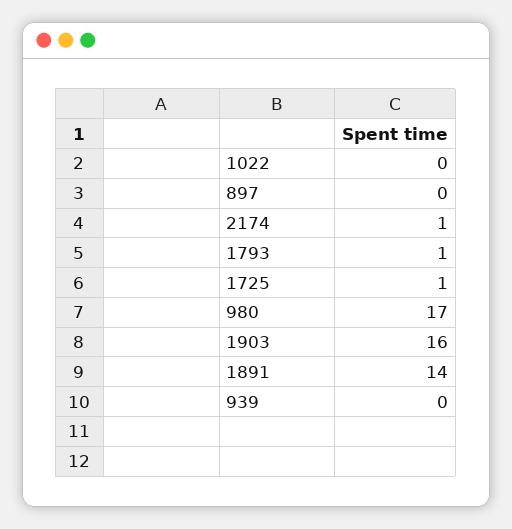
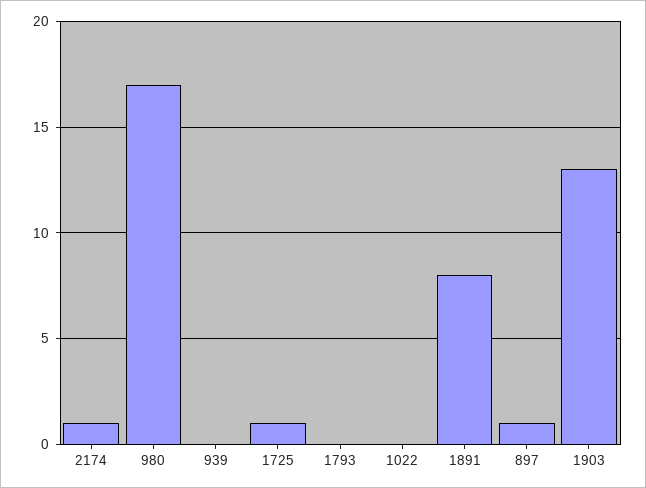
897: 0 -> 1
1793: 1 -> 0
1903: 16 -> 13
1891: 14 -> 8

